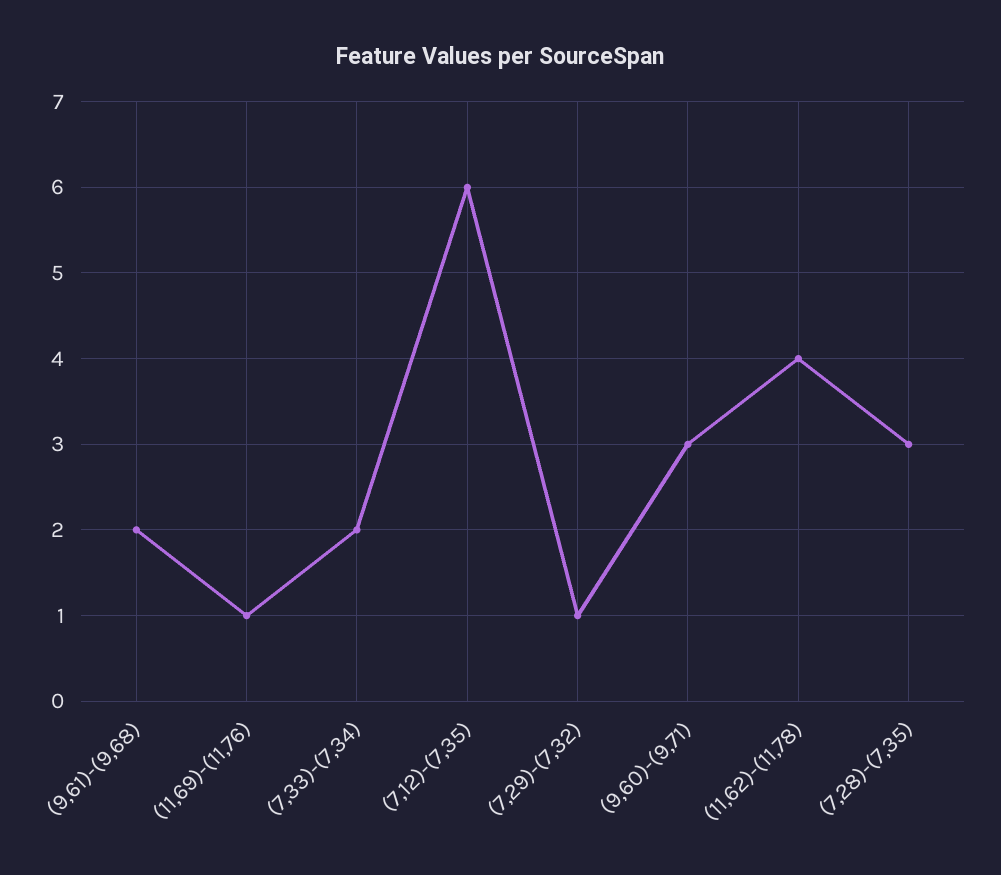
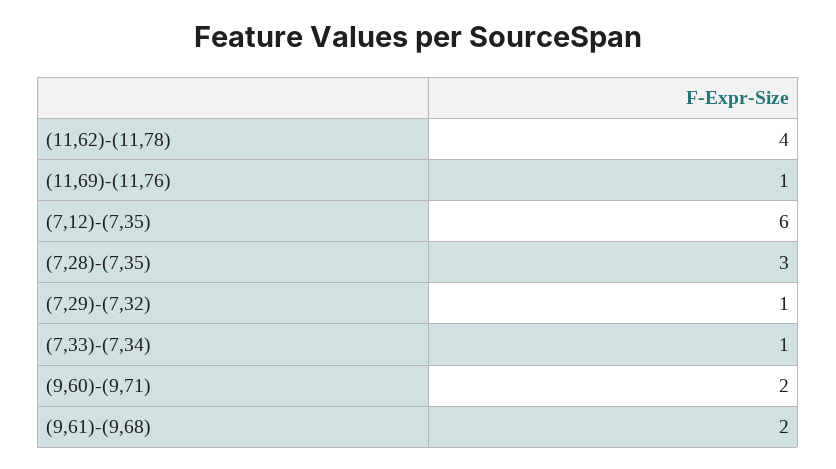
(7,33)-(7,34): 2 -> 1
(9,60)-(9,71): 3 -> 2

